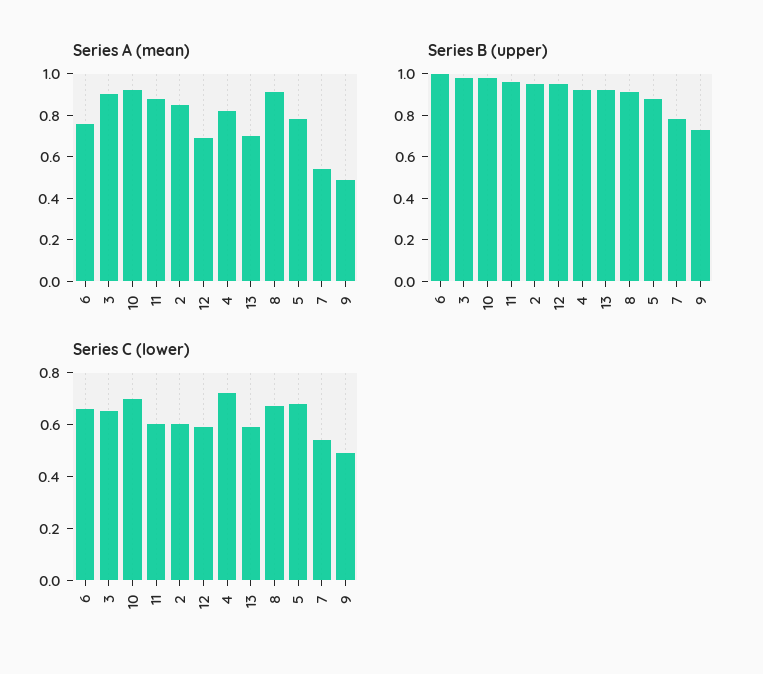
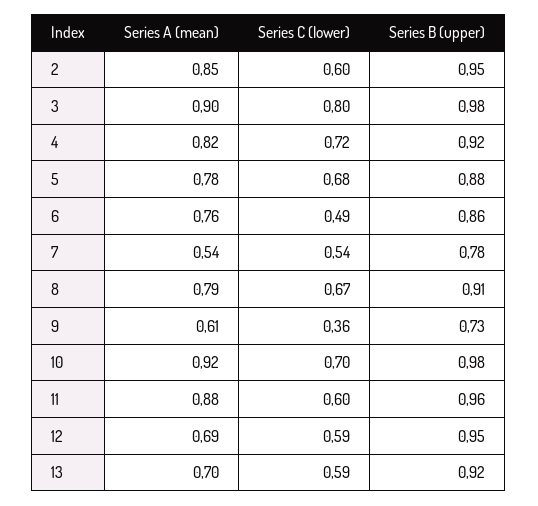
Series A (mean), 8: 0.9 -> 0.79
Series A (mean), 9: 0.5 -> 0.61
Series B (upper), 6: 1 -> 0.86
Series C (lower), 6: 0.65 -> 0.49
Series C (lower), 3: 0.65 -> 0.8
Series C (lower), 9: 0.5 -> 0.36

